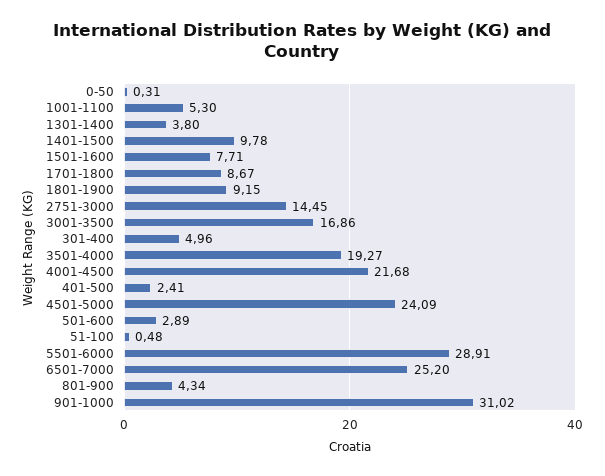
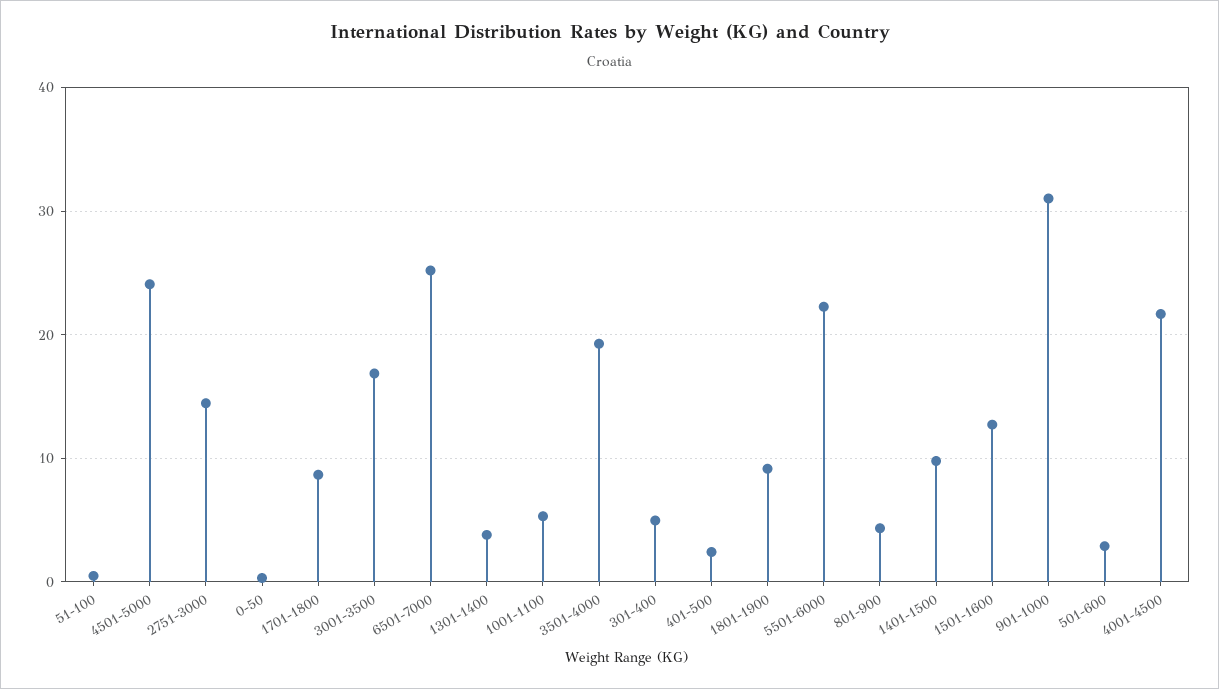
1501-1600: 7.71 -> 13
5501-6000: 28.91 -> 22

